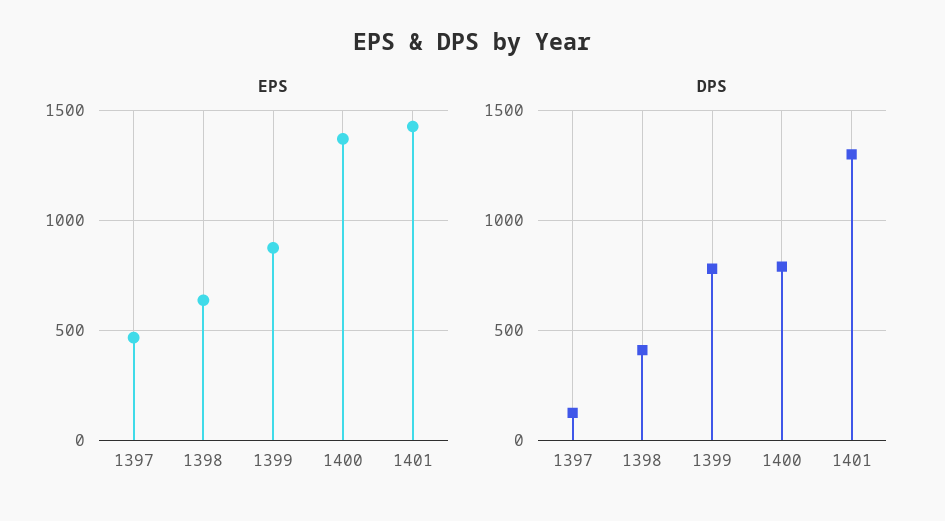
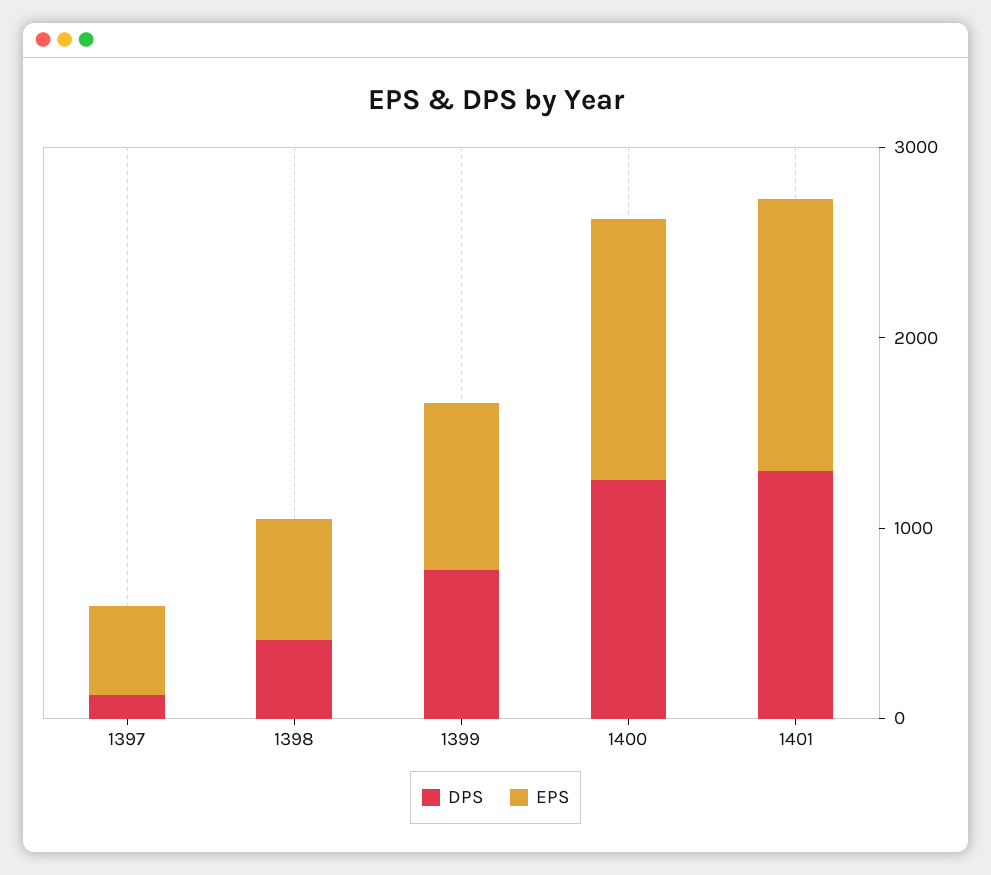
DPS, 1400: 800 -> 1200

